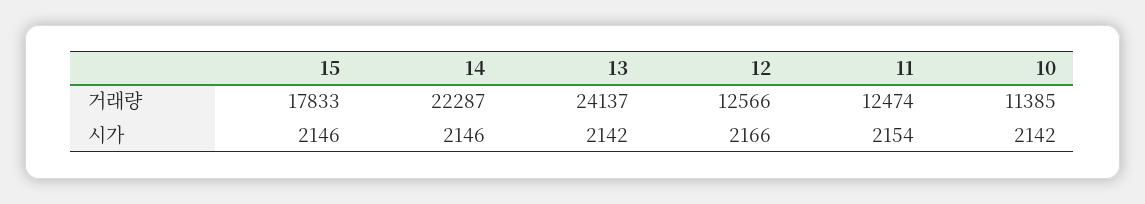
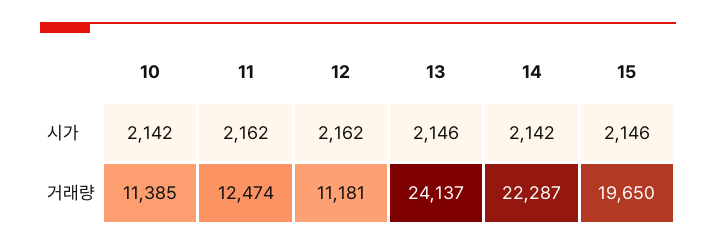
15, 거래량: 17833 -> 19650
12, 거래량: 12566 -> 11181
14, 시가: 2146 -> 2142
13, 시가: 2142 -> 2146
12, 시가: 2166 -> 2162
11, 시가: 2154 -> 2162

